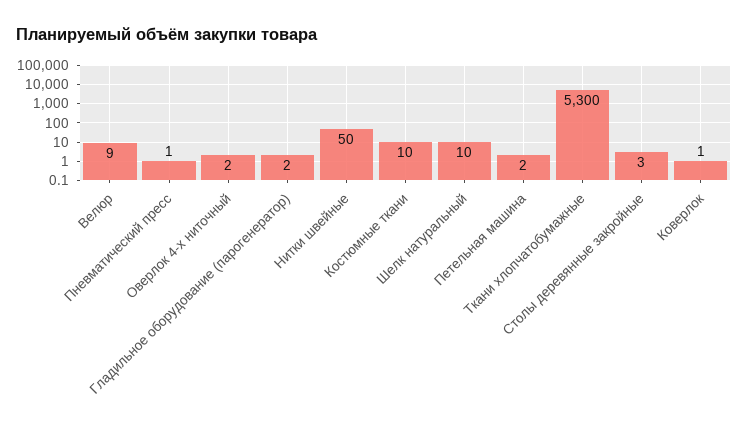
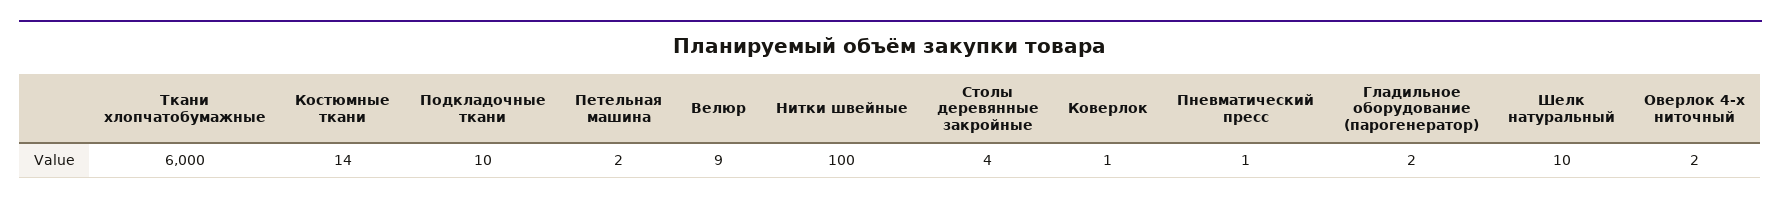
Нитки швейные: 50 -> 100
Костюмные ткани: 10 -> 14
Ткани хлопчатобумажные: 5300 -> 6000
Столы деревянные закройные: 3 -> 4
Подкладочные ткани: none -> 10

